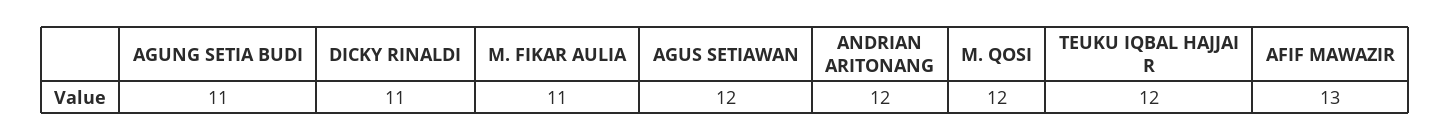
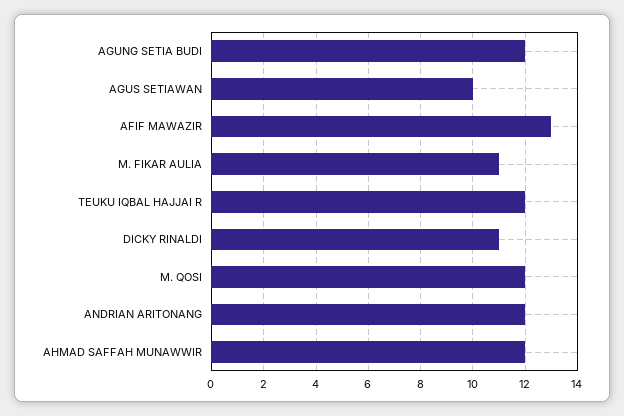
AGUNG SETIA BUDI: 11 -> 12
AGUS SETIAWAN: 12 -> 10
AHMAD SAFFAH MUNAWWIR: none -> 12

